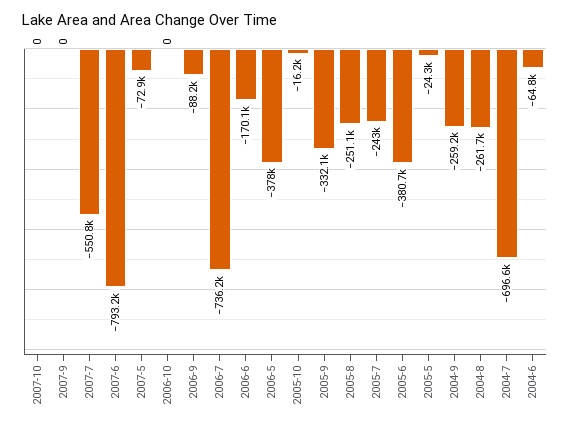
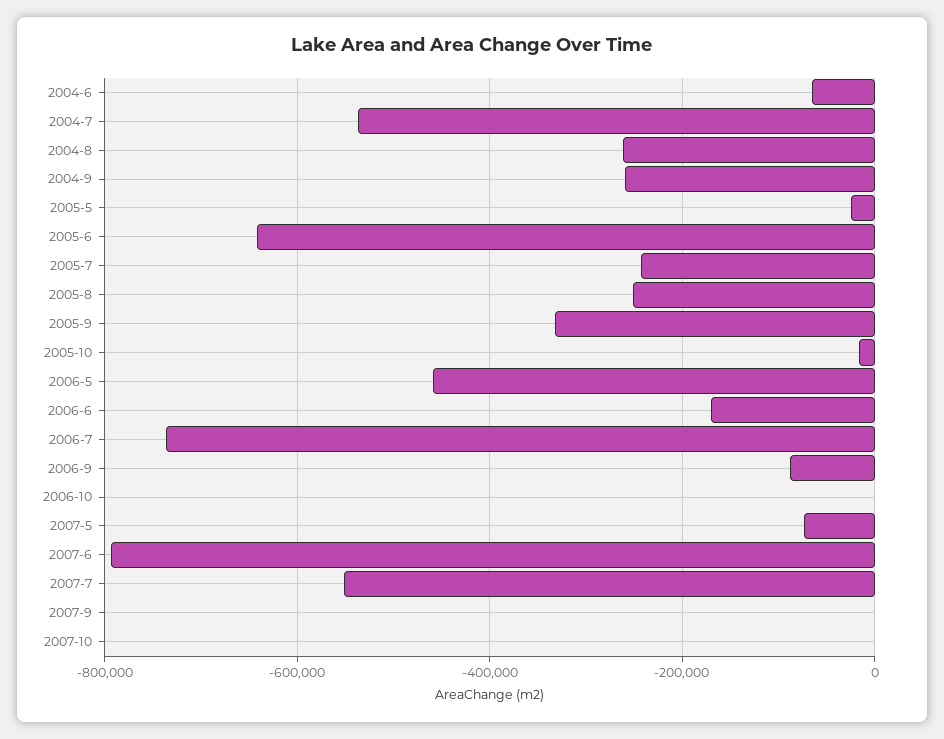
2006-5: -378000 -> -460000
2005-6: -380700 -> -640000
2004-7: -696600 -> -540000

